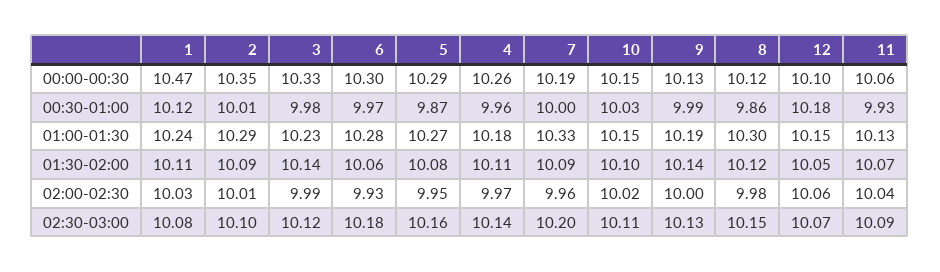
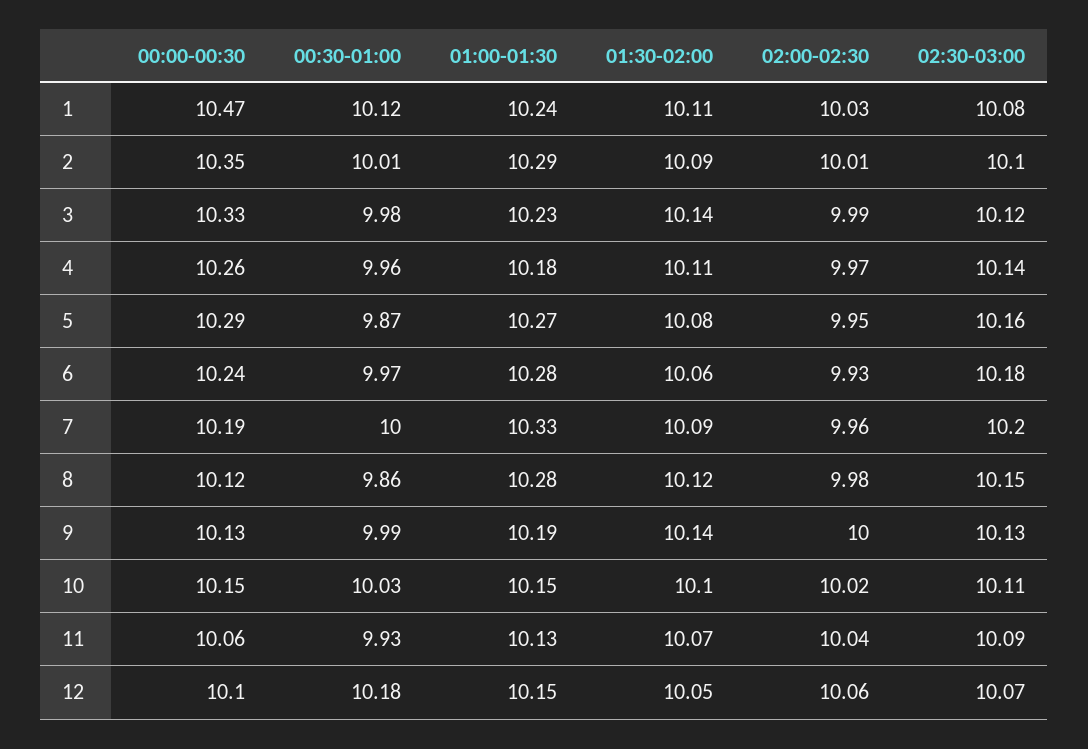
6, 00:00-00:30: 10.3 -> 10.24
8, 01:00-01:30: 10.3 -> 10.28

